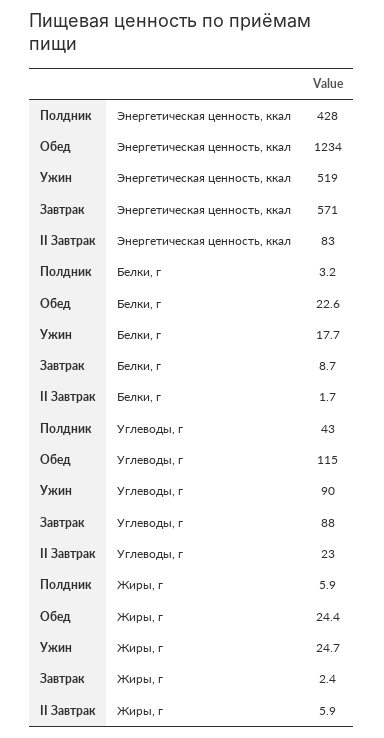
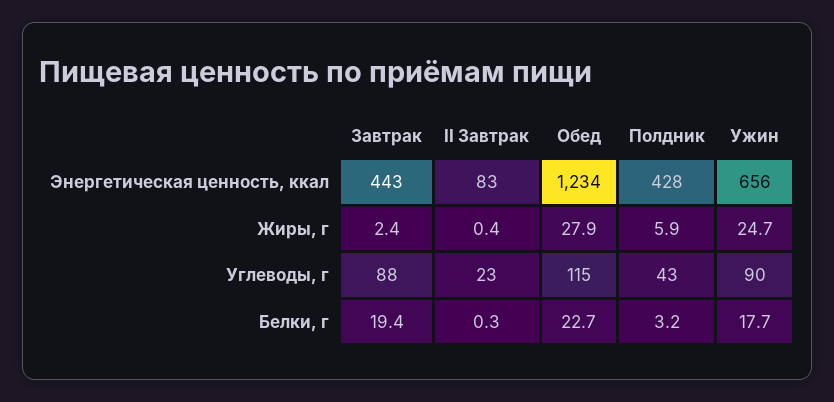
Ужин, Энергетическая ценность, ккал: 519 -> 656
Завтрак, Энергетическая ценность, ккал: 571 -> 443
Обед, Белки, г: 22.6 -> 22.7
Завтрак, Белки, г: 8.7 -> 19.4
II Завтрак, Белки, г: 1.7 -> 0.3
Обед, Жиры, г: 24.4 -> 27.9
II Завтрак, Жиры, г: 5.9 -> 0.4

